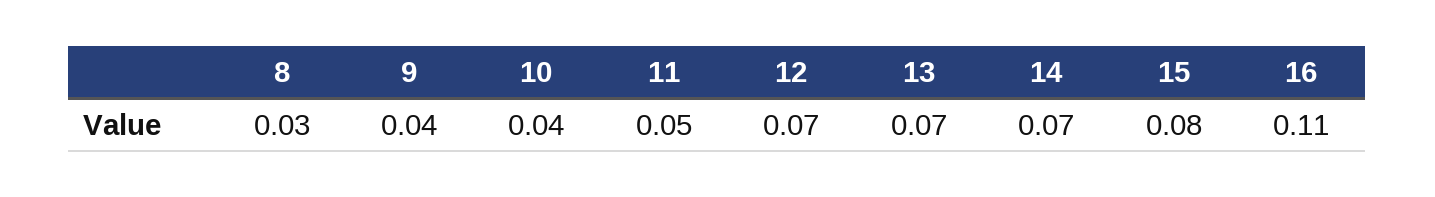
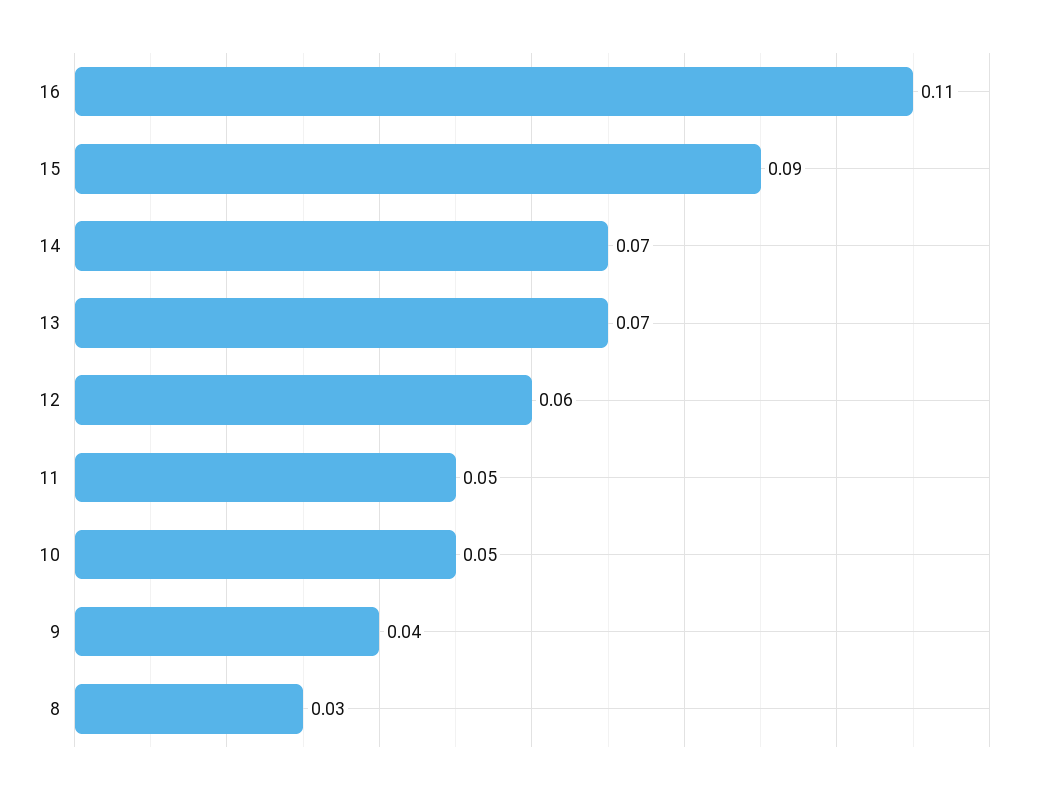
10: 0.04 -> 0.05
12: 0.07 -> 0.06
15: 0.08 -> 0.09

